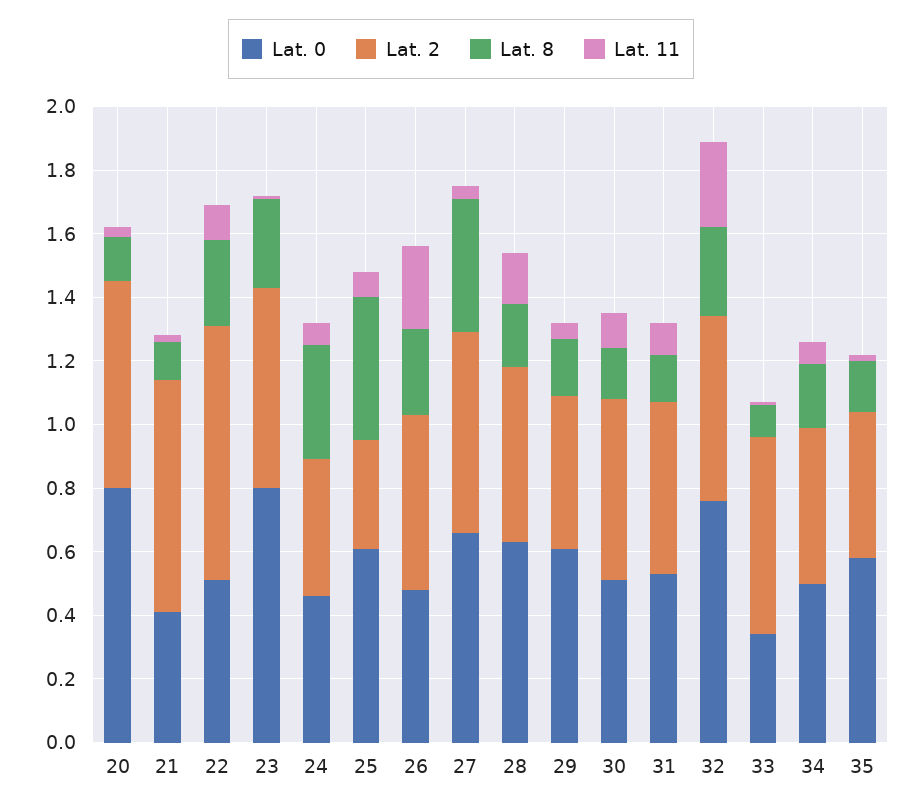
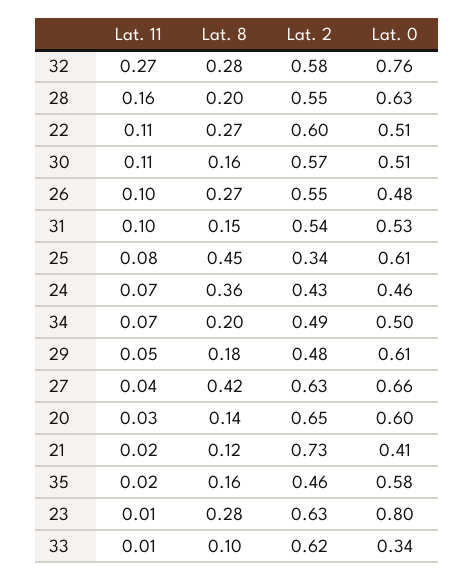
Lat. 0, 20: 0.8 -> 0.6
Lat. 2, 22: 0.8 -> 0.6
Lat. 11, 26: 0.25 -> 0.1

